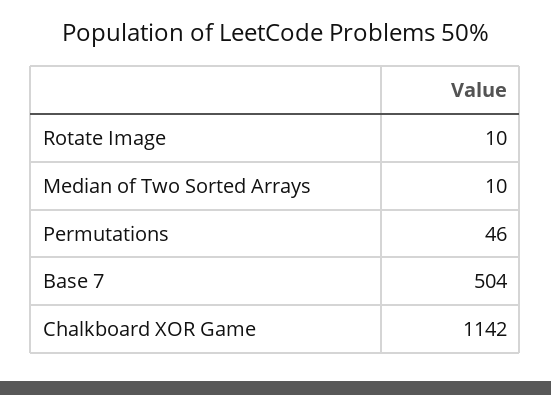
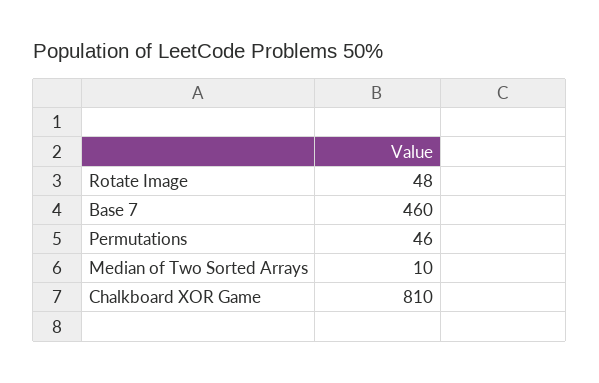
Rotate Image: 10 -> 48
Base 7: 504 -> 460
Chalkboard XOR Game: 1142 -> 810

